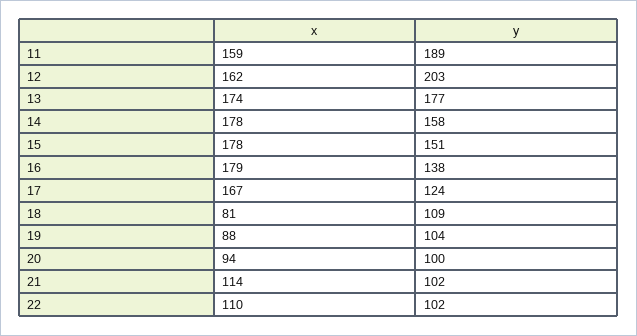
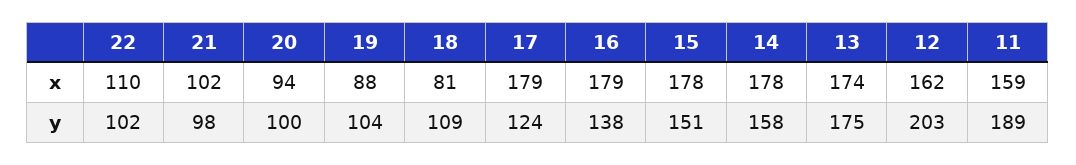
y, 13: 177 -> 175
x, 17: 167 -> 179
x, 21: 114 -> 102
y, 21: 102 -> 98

